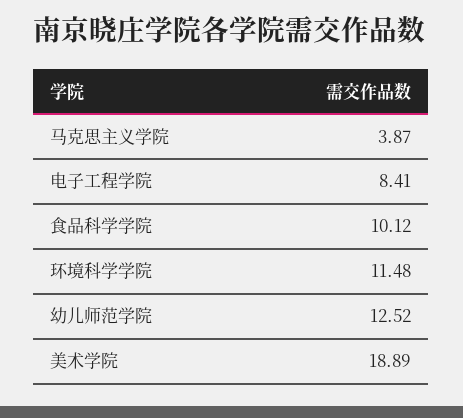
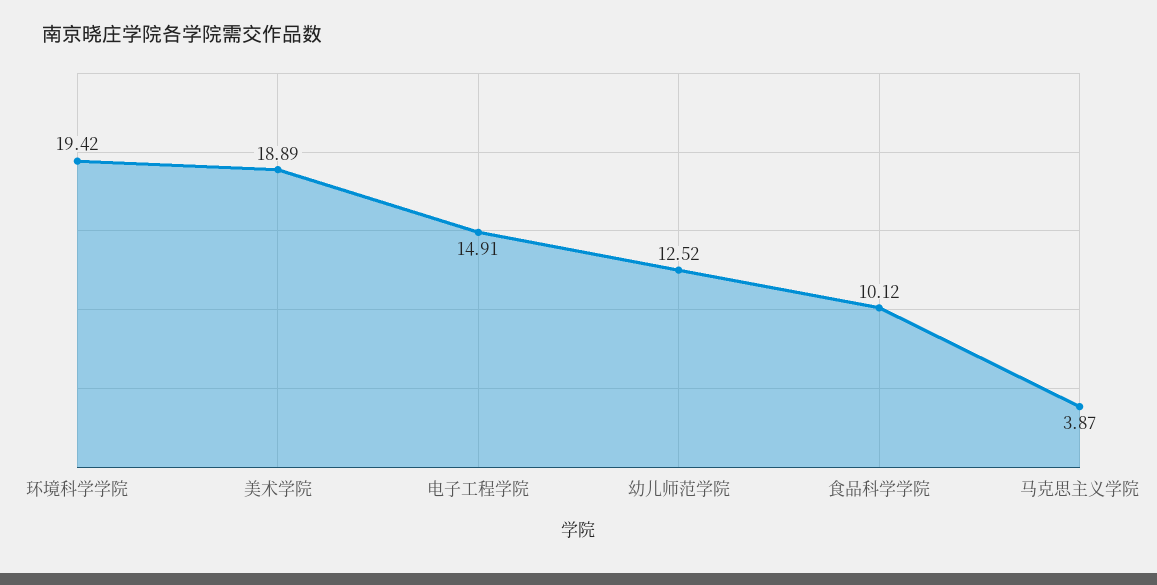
电子工程学院: 8.41 -> 14.91
环境科学学院: 11.48 -> 19.42

